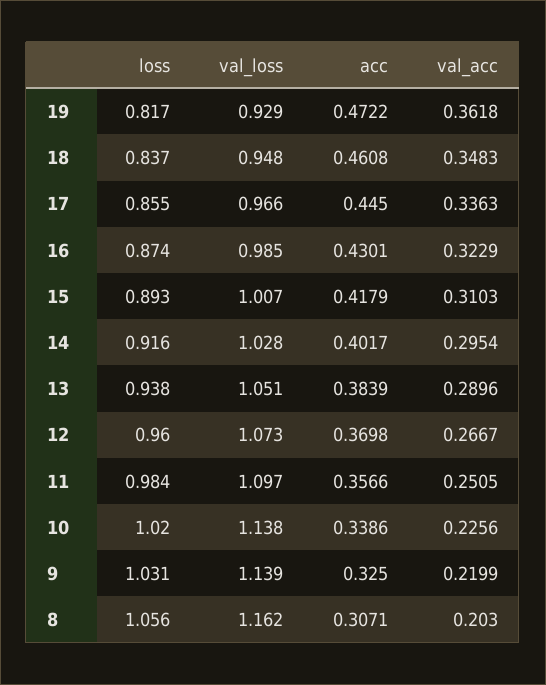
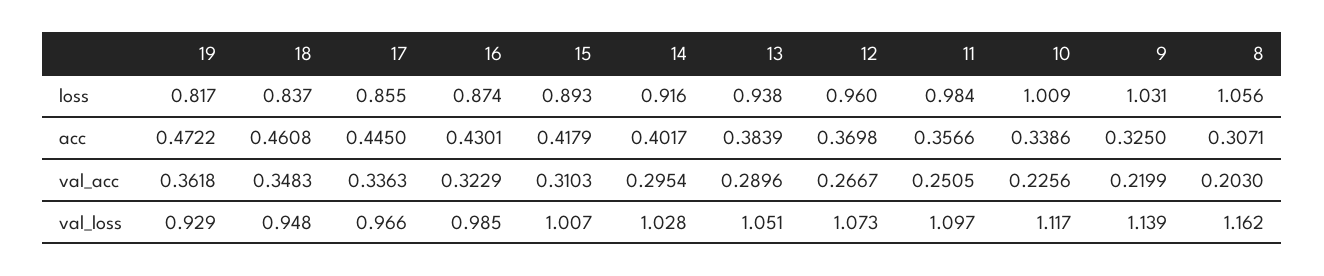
loss, 10: 1.02 -> 1.009
val_loss, 10: 1.138 -> 1.117

